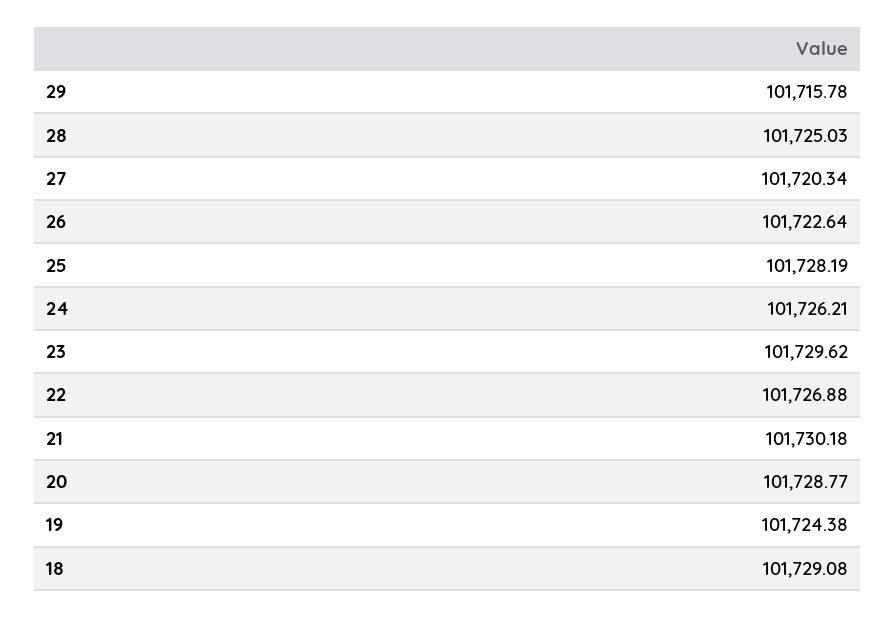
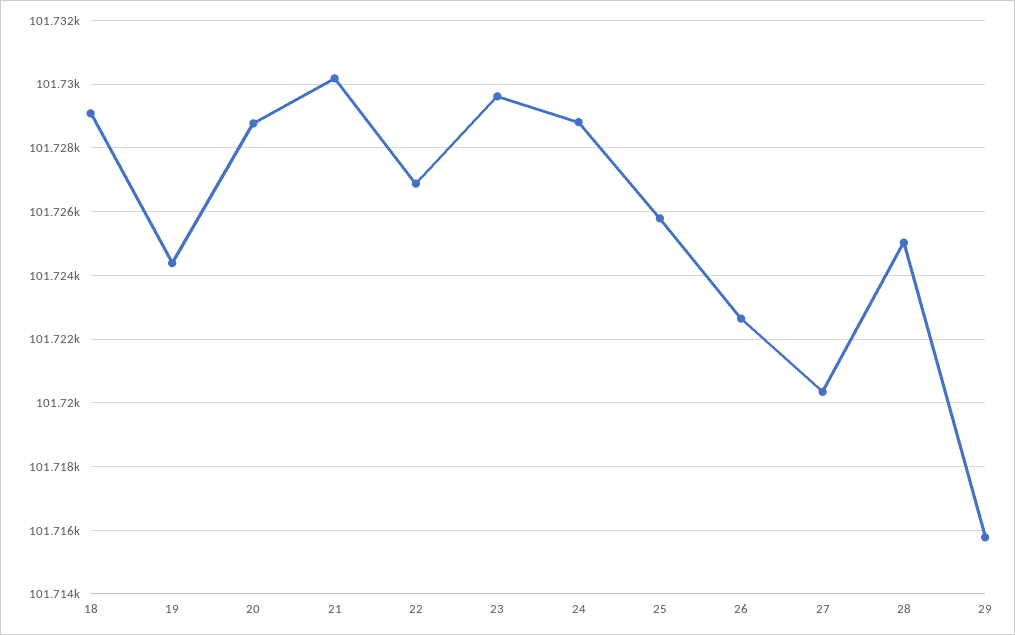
25: 101728.19 -> 101725.8
24: 101726.21 -> 101728.8

